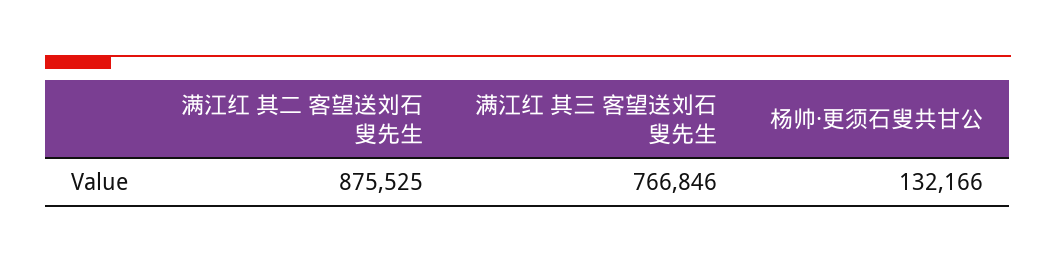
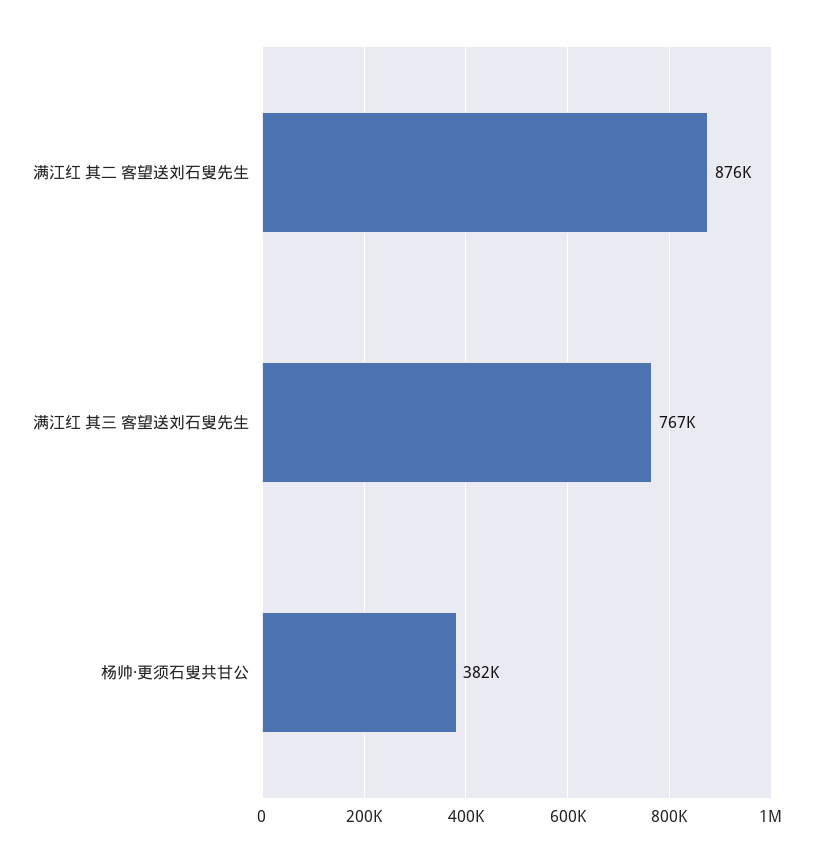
杨帅·更须石叟共甘公: 132166 -> 382000

